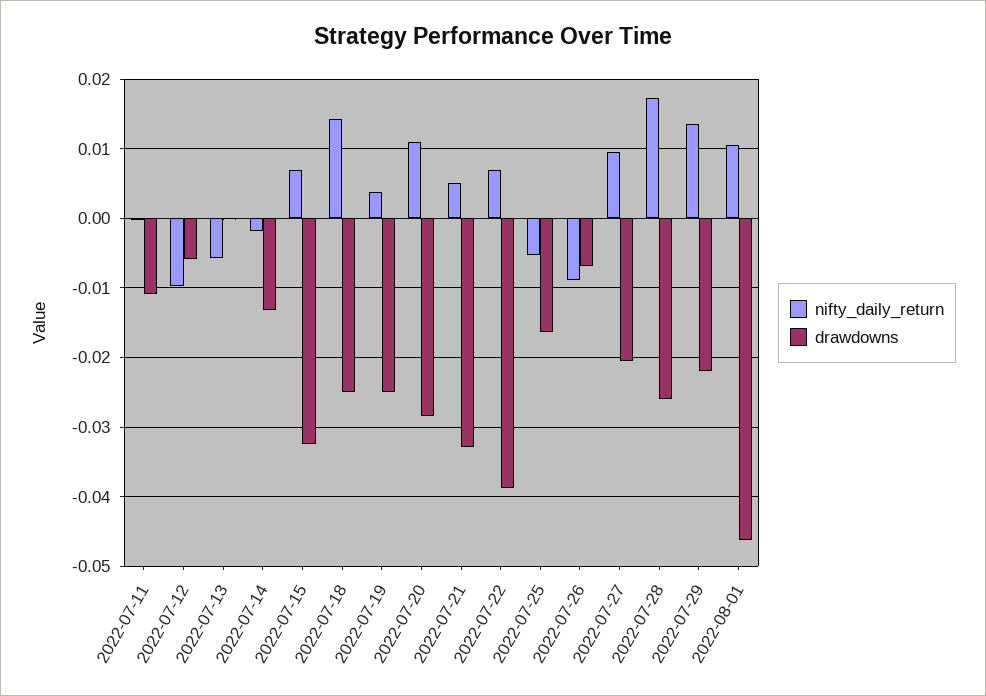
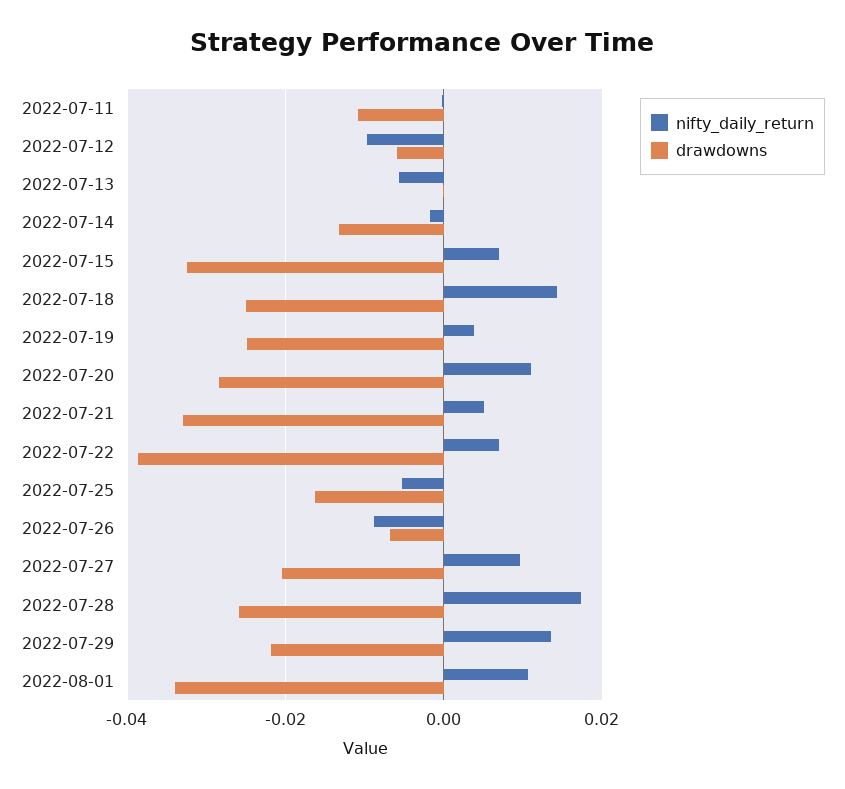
drawdowns, 2022-08-01: -0.046 -> -0.034

